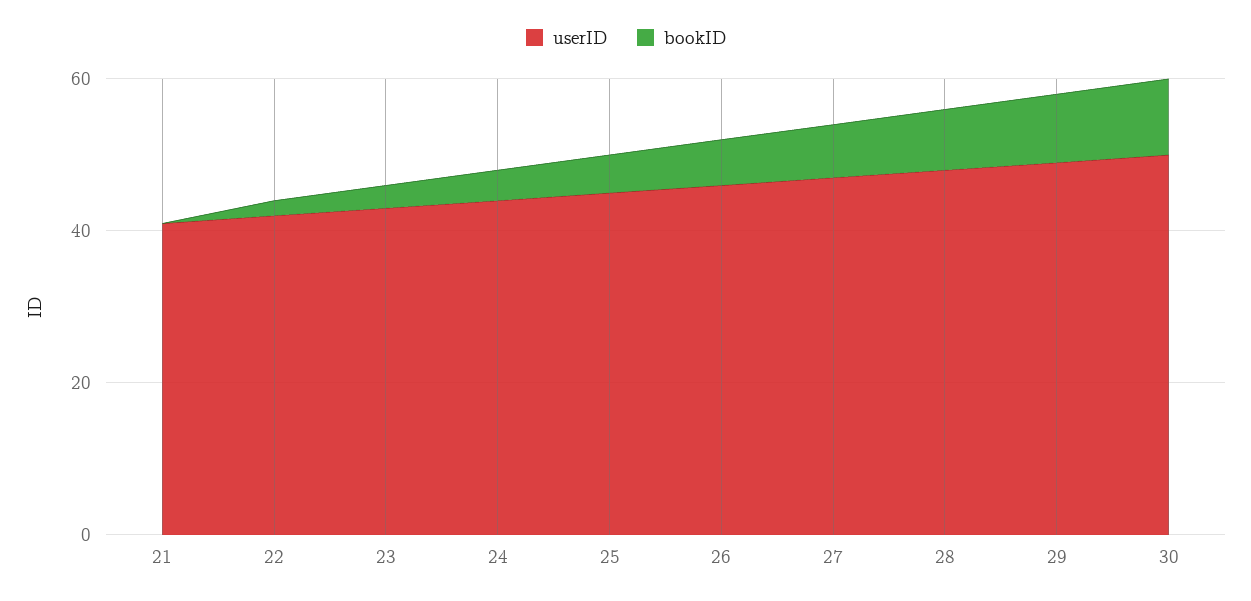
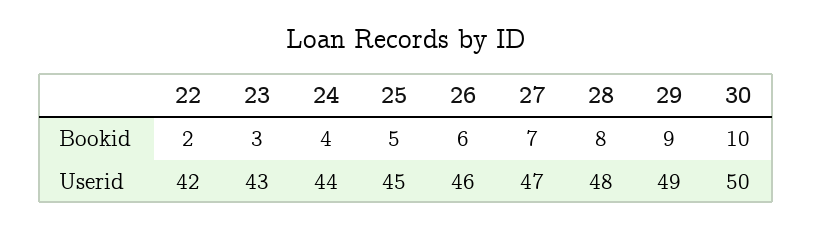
userID, 21: 40 -> none
bookID, 21: 0 -> none

